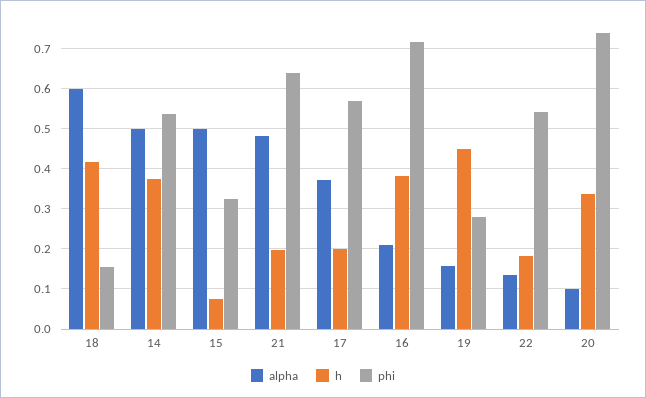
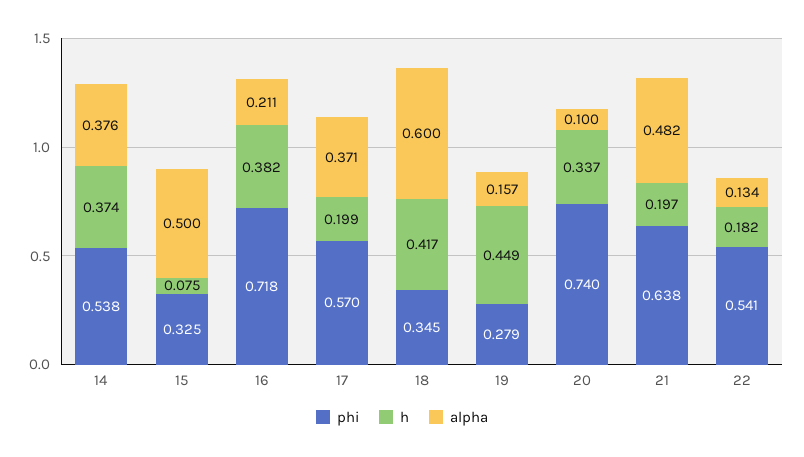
phi, 18: 0.16 -> 0.345
alpha, 14: 0.5 -> 0.376

